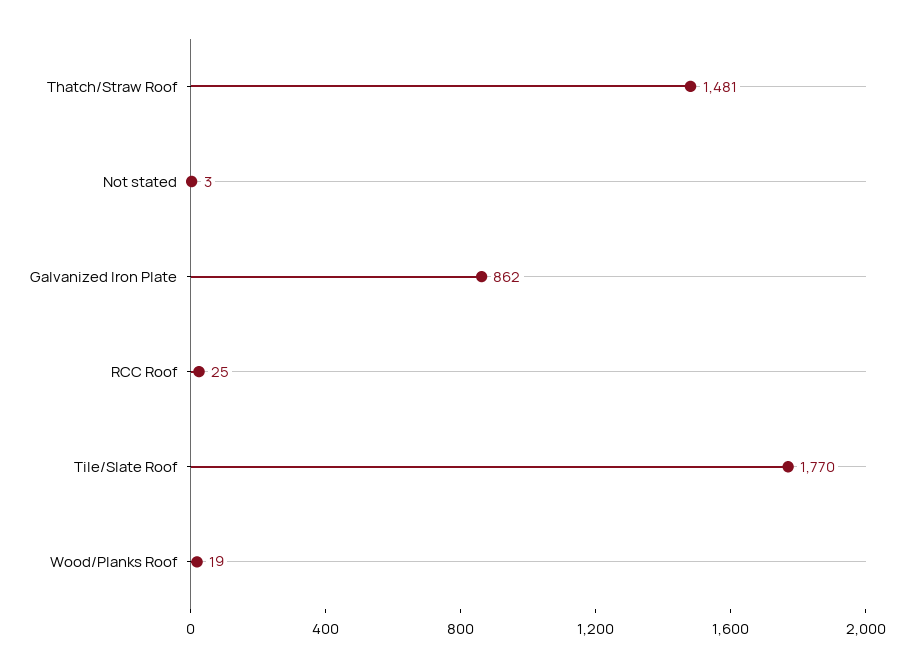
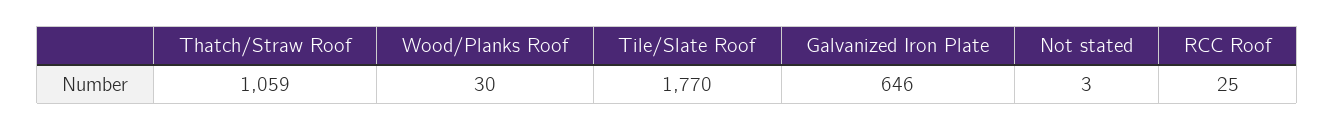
Thatch/Straw Roof: 1481 -> 1059
Galvanized Iron Plate: 862 -> 646
Wood/Planks Roof: 19 -> 30

